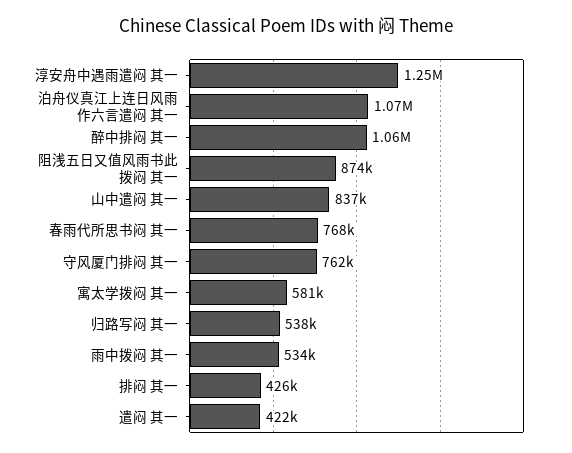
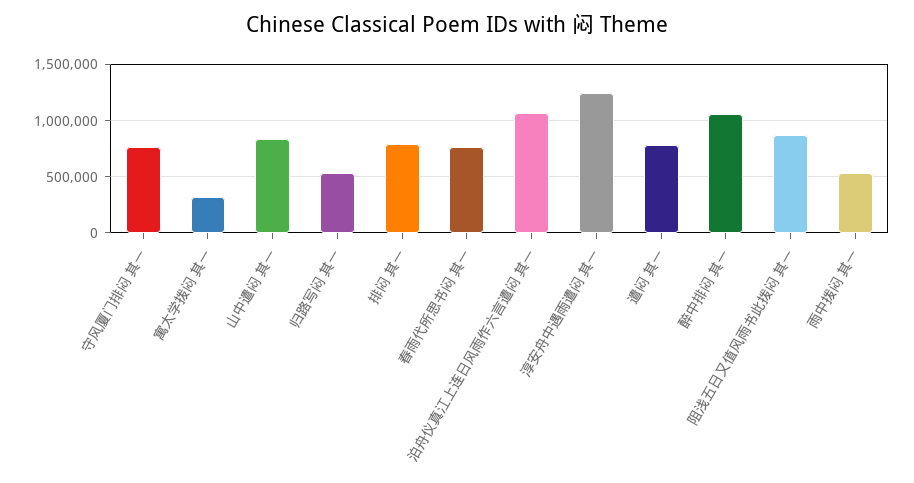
寓太学拨闷 其一: 581000 -> 300000
排闷 其一: 426000 -> 800000
遣闷 其一: 422000 -> 800000

